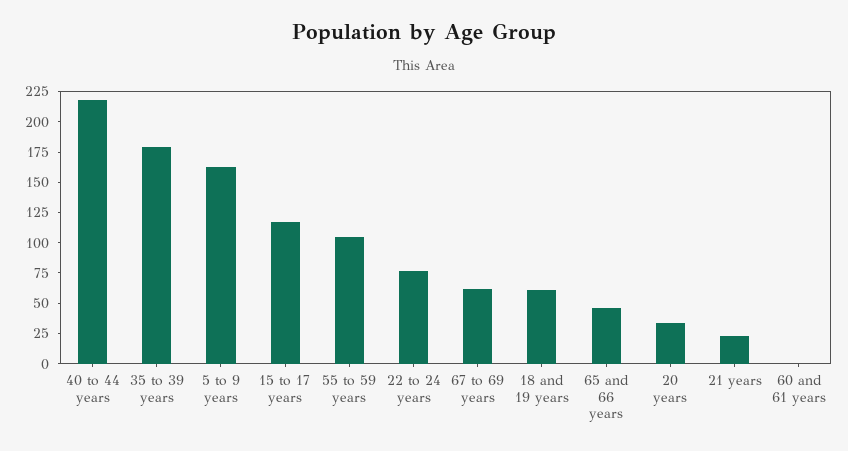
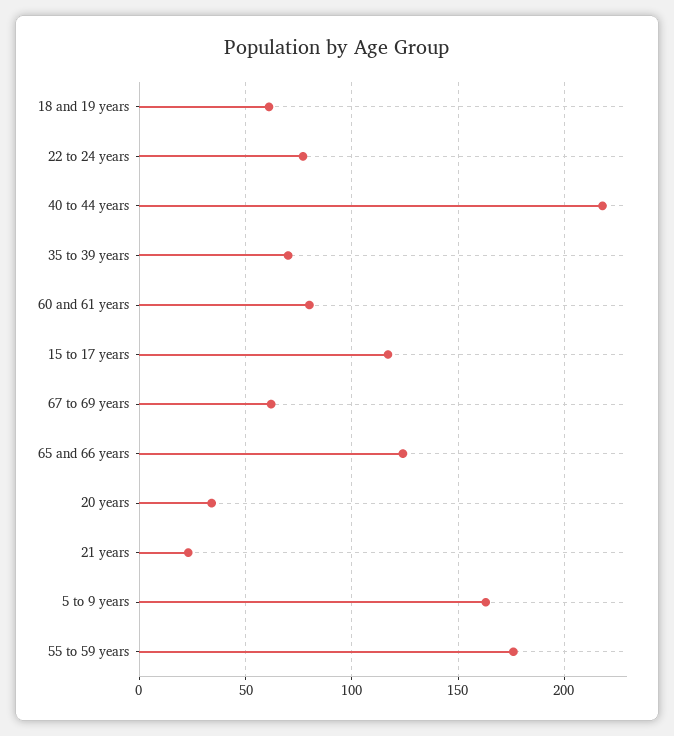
35 to 39 years: 175 -> 70
55 to 59 years: 100 -> 175
65 and 66 years: 50 -> 125
60 and 61 years: 0 -> 80

